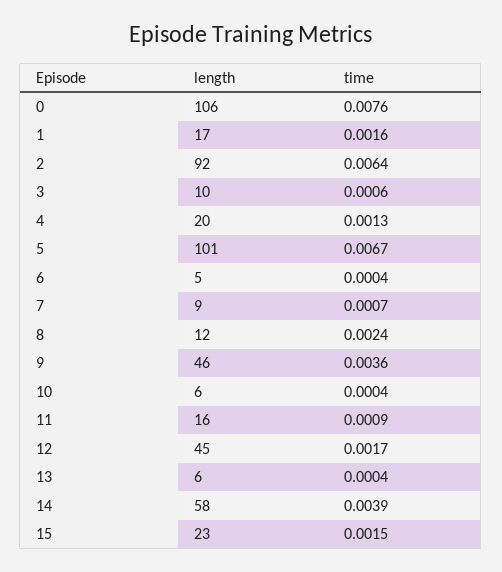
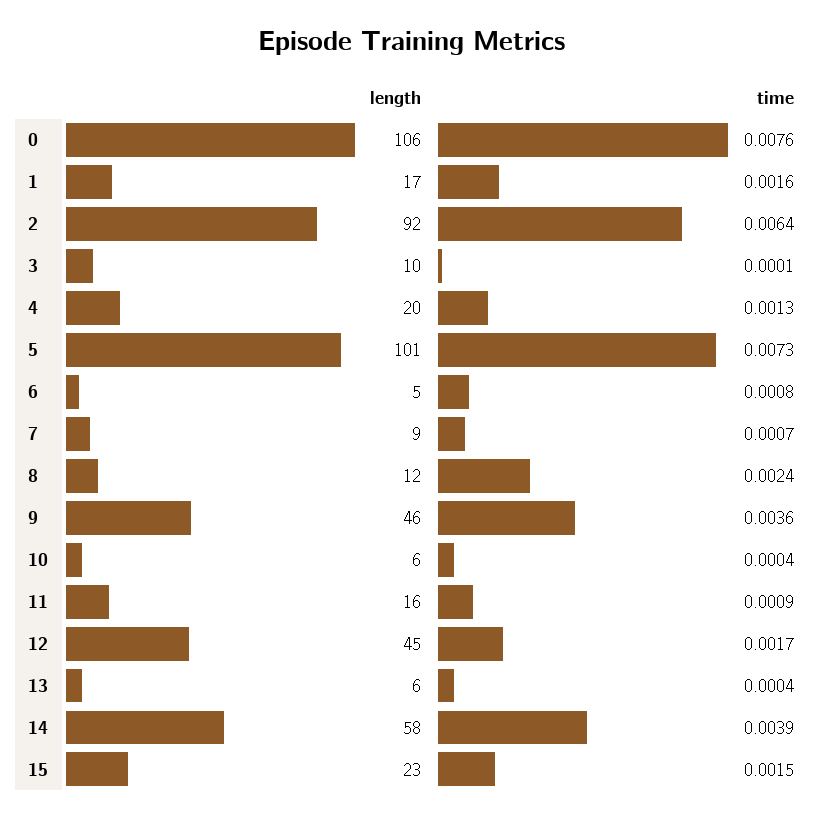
time, 3: 0.0006 -> 0.0001
time, 5: 0.0067 -> 0.0073
time, 6: 0.0004 -> 0.0008

